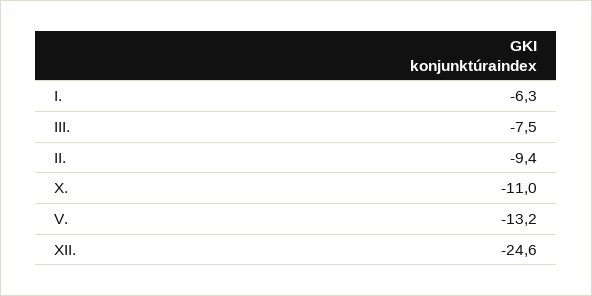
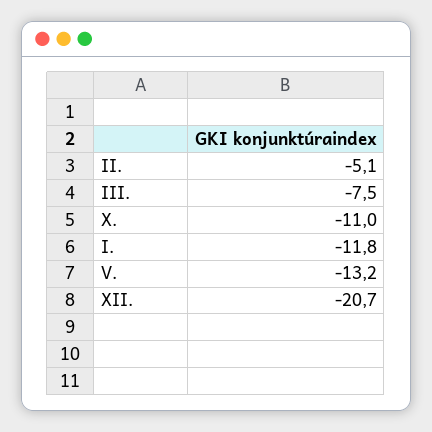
I.: -6.3 -> -11.8
II.: -9.4 -> -5.1
XII.: -24.6 -> -20.7

